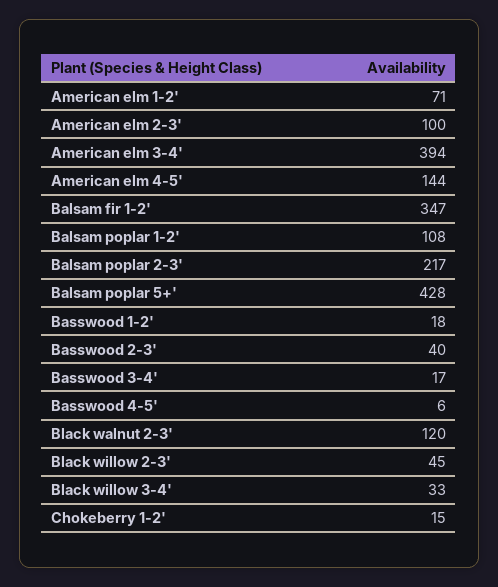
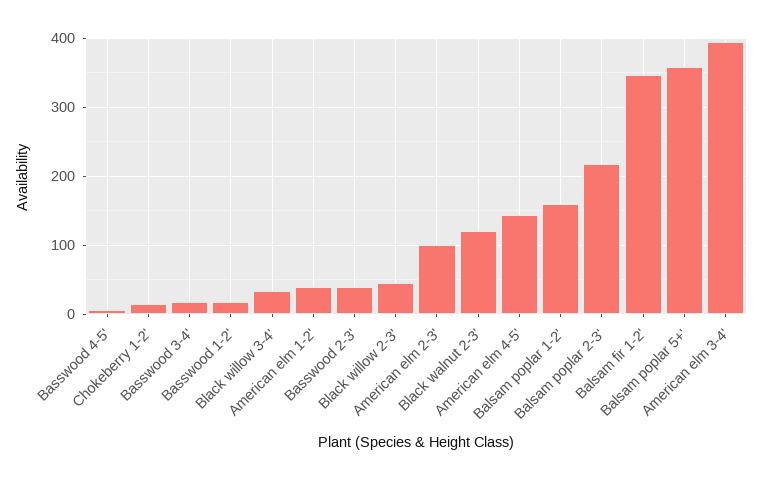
American elm 1-2': 71 -> 40
Balsam poplar 1-2': 108 -> 160
Balsam poplar 5+': 428 -> 360

